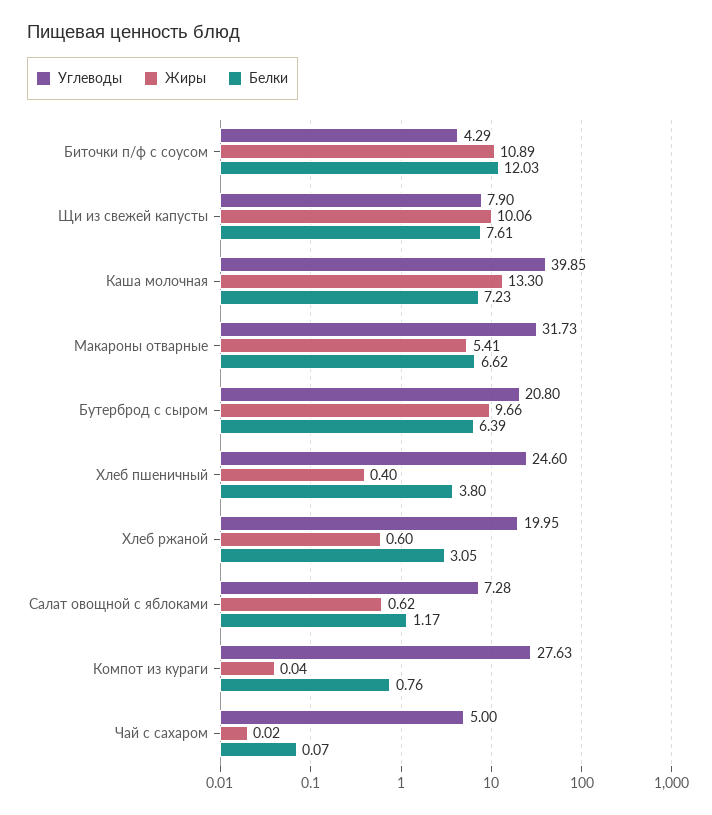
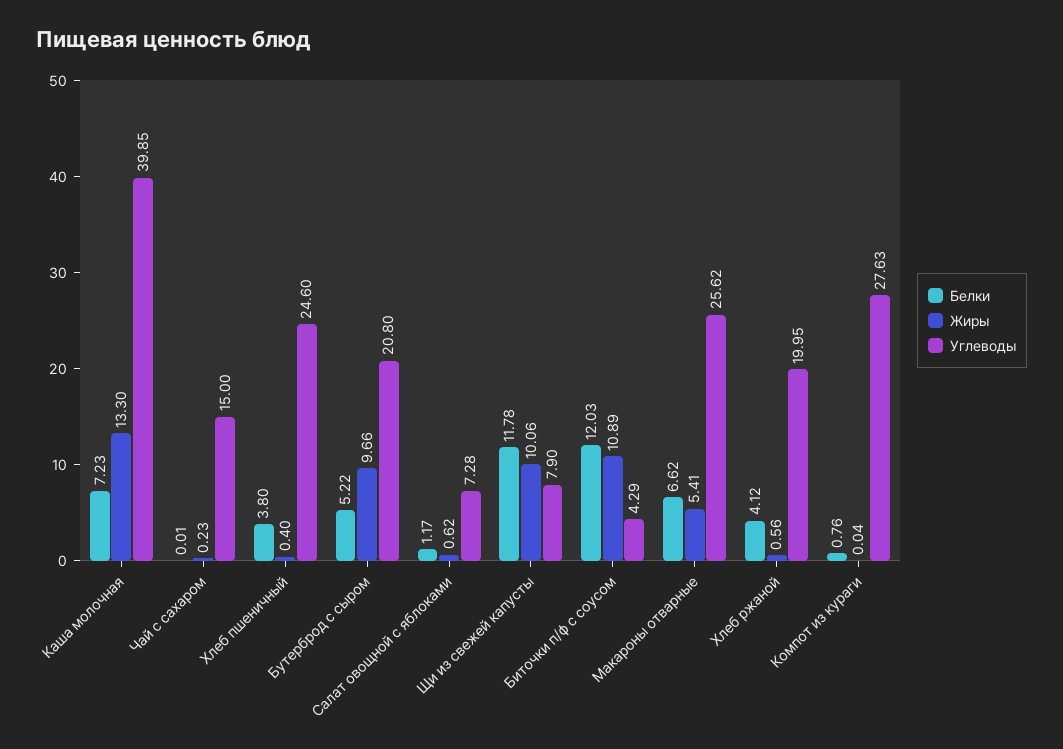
Белки, Щи из свежей капусты: 7.61 -> 11.78
Углеводы, Макароны отварные: 31.73 -> 25.62
Белки, Бутерброд с сыром: 6.39 -> 5.22
Жиры, Хлеб ржаной: 0.6 -> 0.56
Белки, Хлеб ржаной: 3.05 -> 4.12
Углеводы, Чай с сахаром: 5 -> 15
Жиры, Чай с сахаром: 0.02 -> 0.23
Белки, Чай с сахаром: 0.07 -> 0.01

